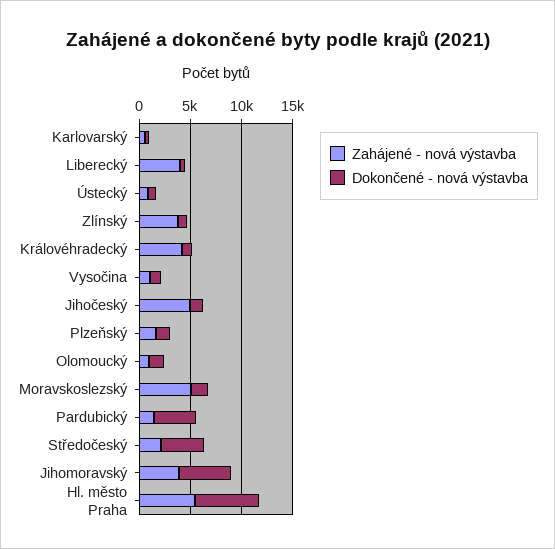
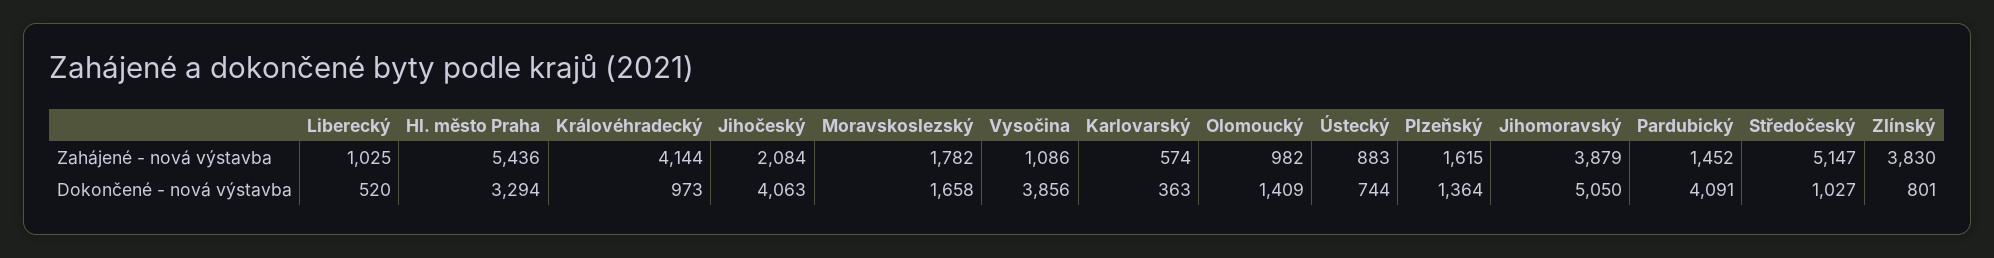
Zahájené - nová výstavba, Liberecký: 4000 -> 1025
Dokončené - nová výstavba, Vysočina: 1000 -> 3856
Zahájené - nová výstavba, Jihočeský: 5000 -> 2084
Dokončené - nová výstavba, Jihočeský: 1000 -> 4063
Zahájené - nová výstavba, Moravskoslezský: 5000 -> 1782
Zahájené - nová výstavba, Středočeský: 2000 -> 5147
Dokončené - nová výstavba, Středočeský: 4000 -> 1027
Dokončené - nová výstavba, Hl. město Praha: 6000 -> 3294

